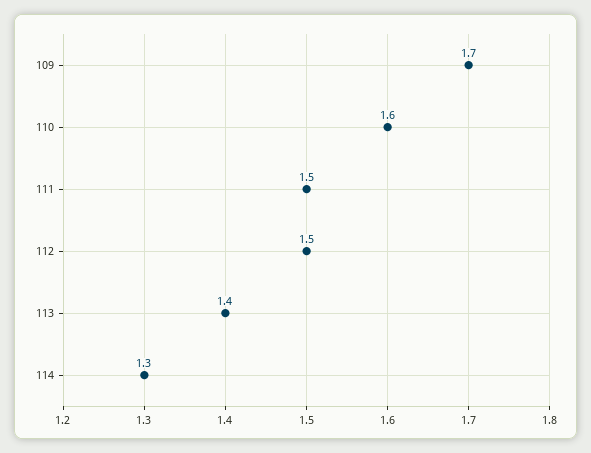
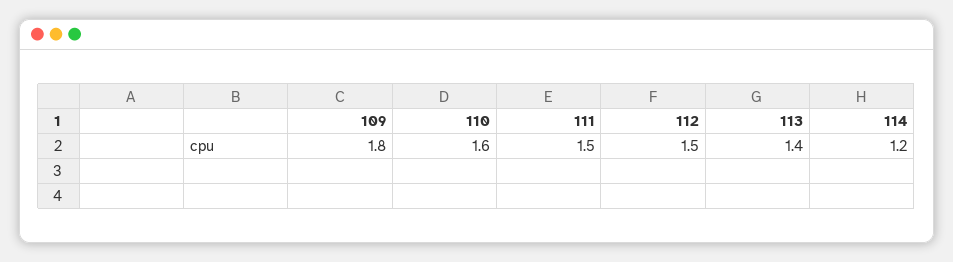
109: 1.7 -> 1.8
114: 1.3 -> 1.2

